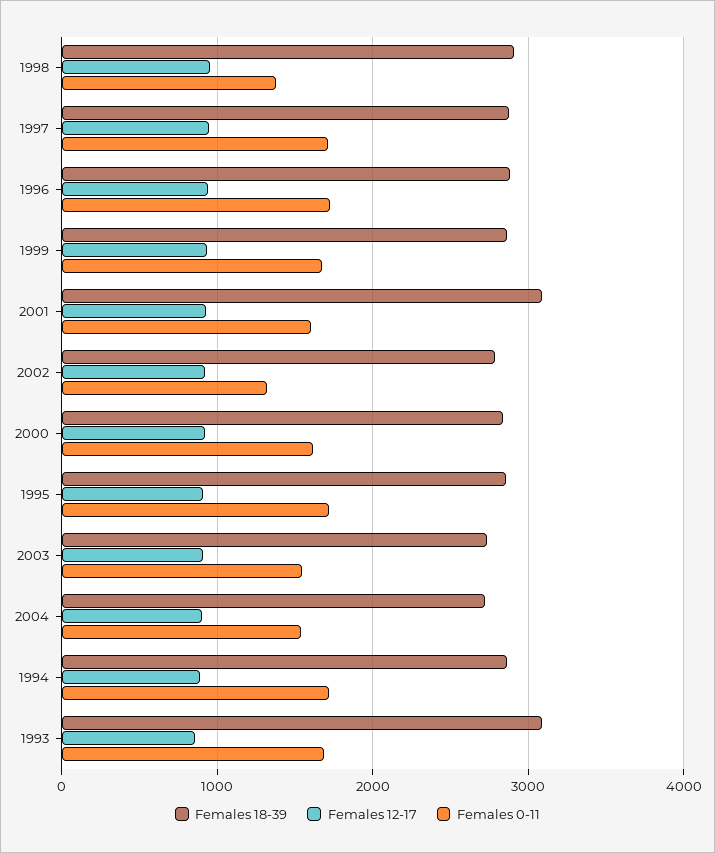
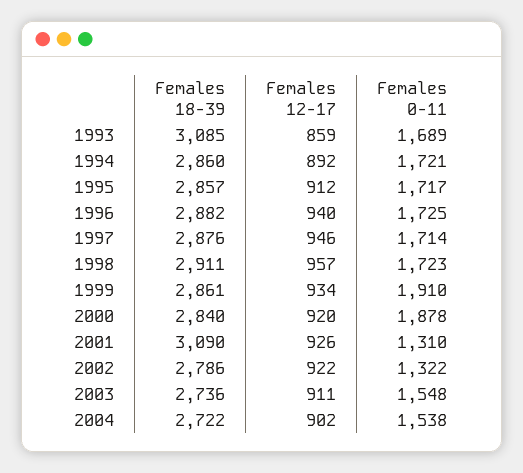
Females 0-11, 1998: 1400 -> 1723
Females 0-11, 1999: 1700 -> 1910
Females 0-11, 2001: 1600 -> 1310
Females 0-11, 2000: 1600 -> 1878

